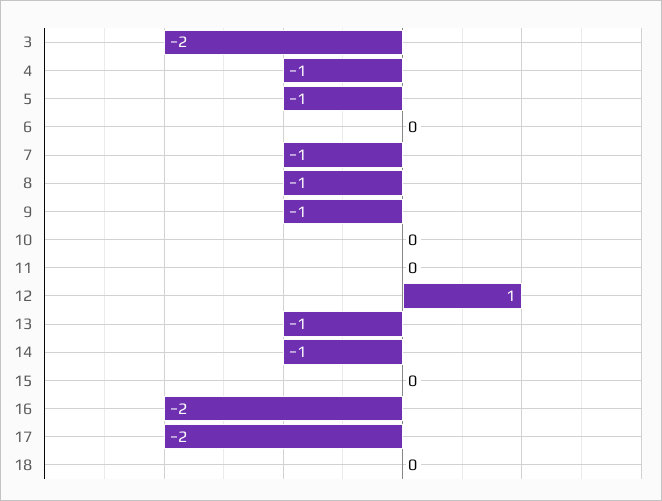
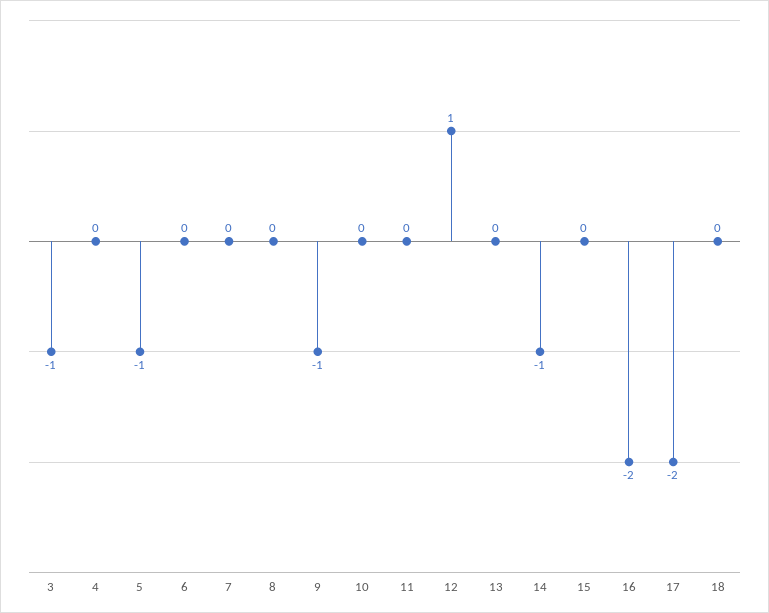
3: -2 -> -1
4: -1 -> 0
7: -1 -> 0
8: -1 -> 0
13: -1 -> 0

